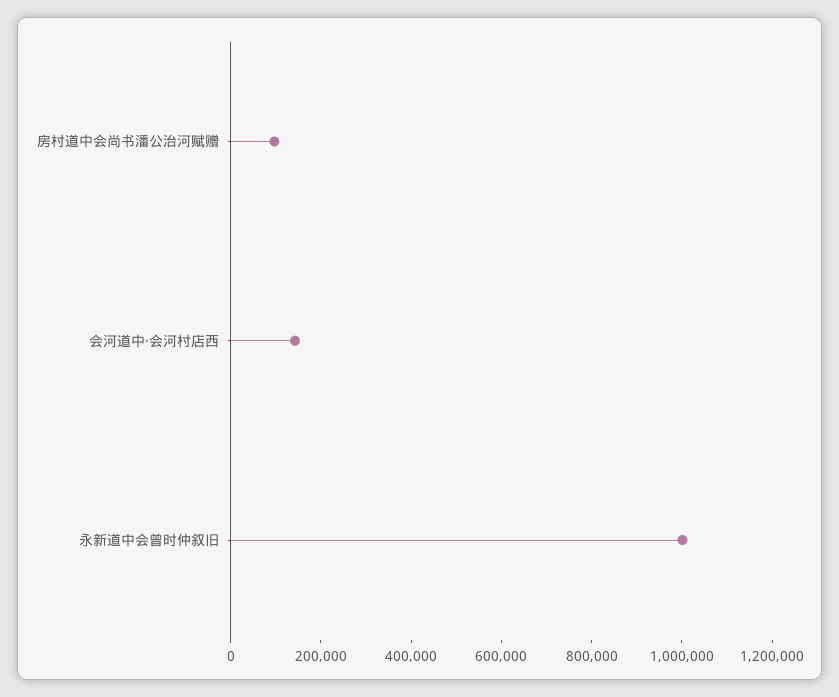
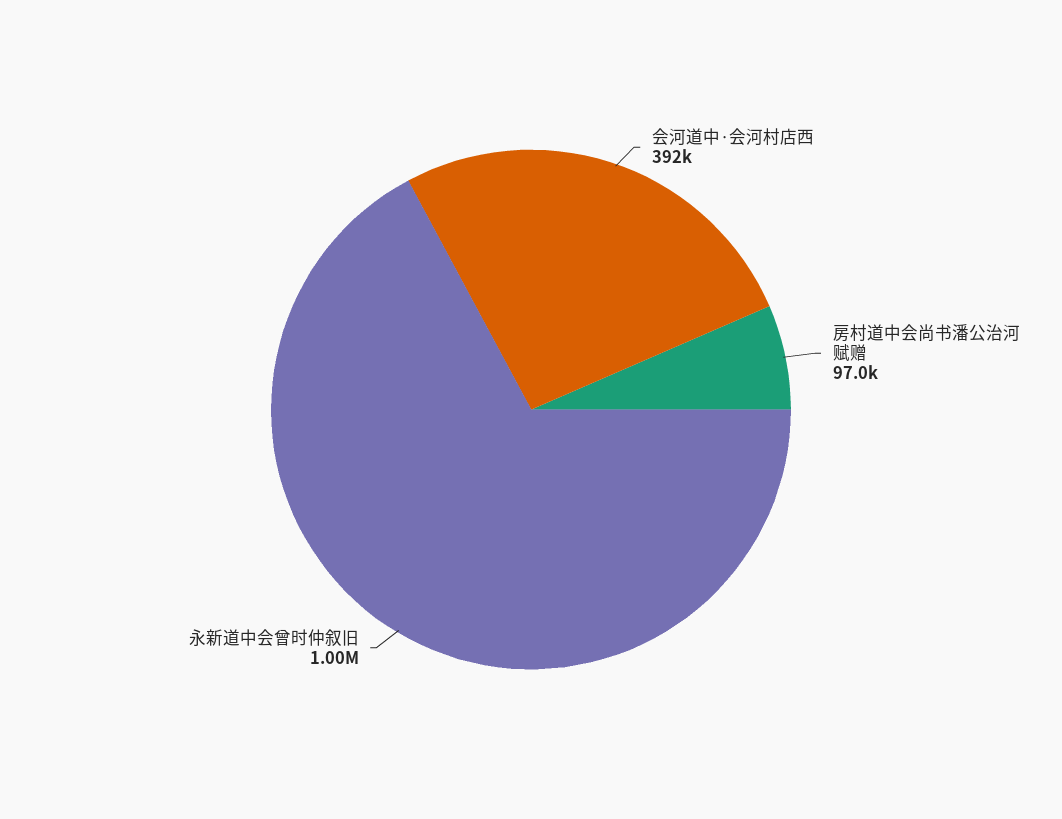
会河道中·会河村店西: 150000 -> 392000

